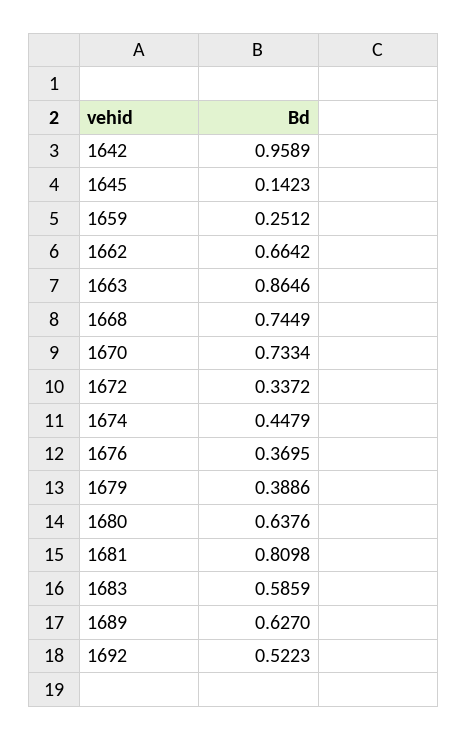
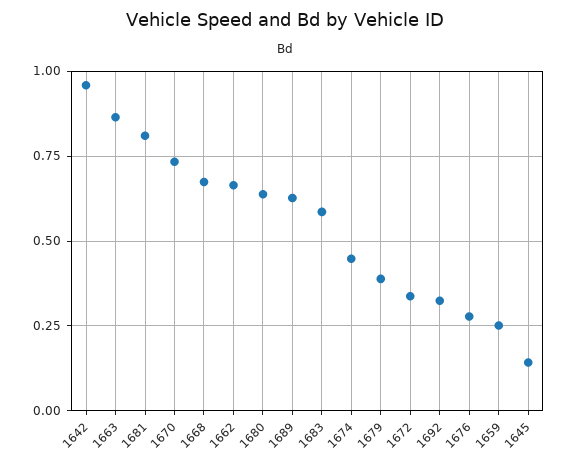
1668: 0.7449 -> 0.675
1676: 0.3695 -> 0.275
1692: 0.5223 -> 0.325

